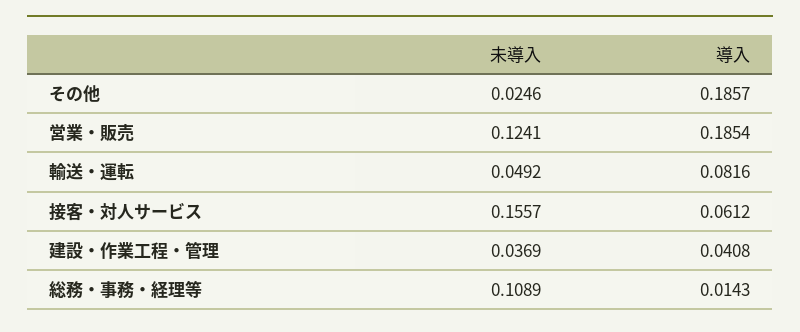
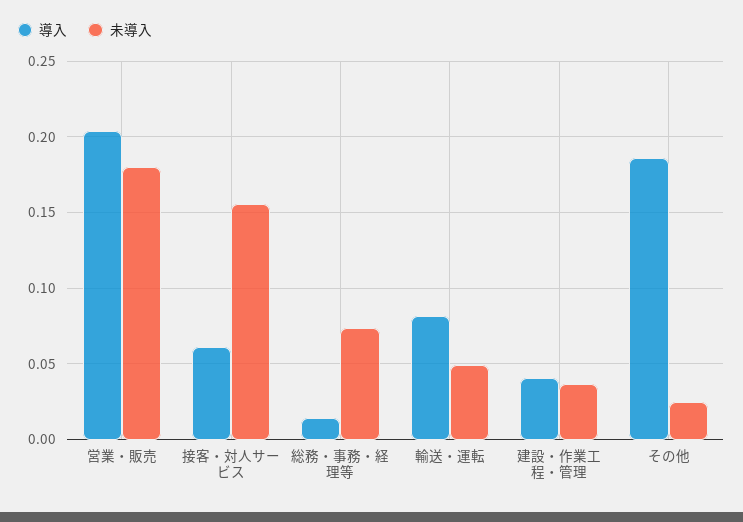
未導入, 営業・販売: 0.1241 -> 0.18
導入, 営業・販売: 0.1854 -> 0.205
未導入, 総務・事務・経理等: 0.1089 -> 0.075

